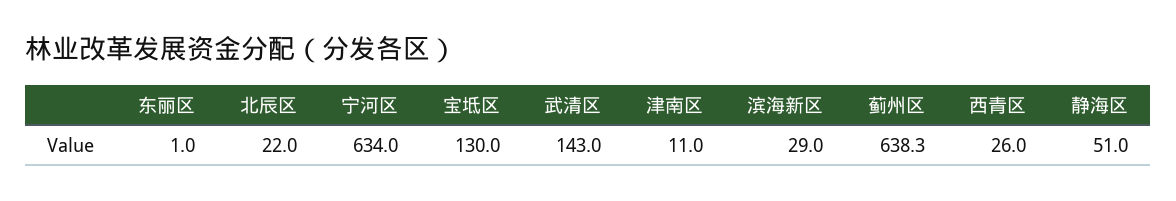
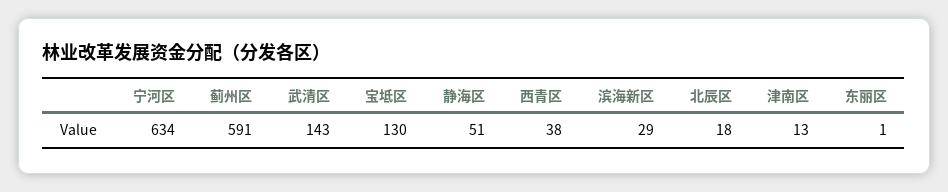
北辰区: 22 -> 18
津南区: 11 -> 13
蓟州区: 638.3 -> 591
西青区: 26 -> 38

